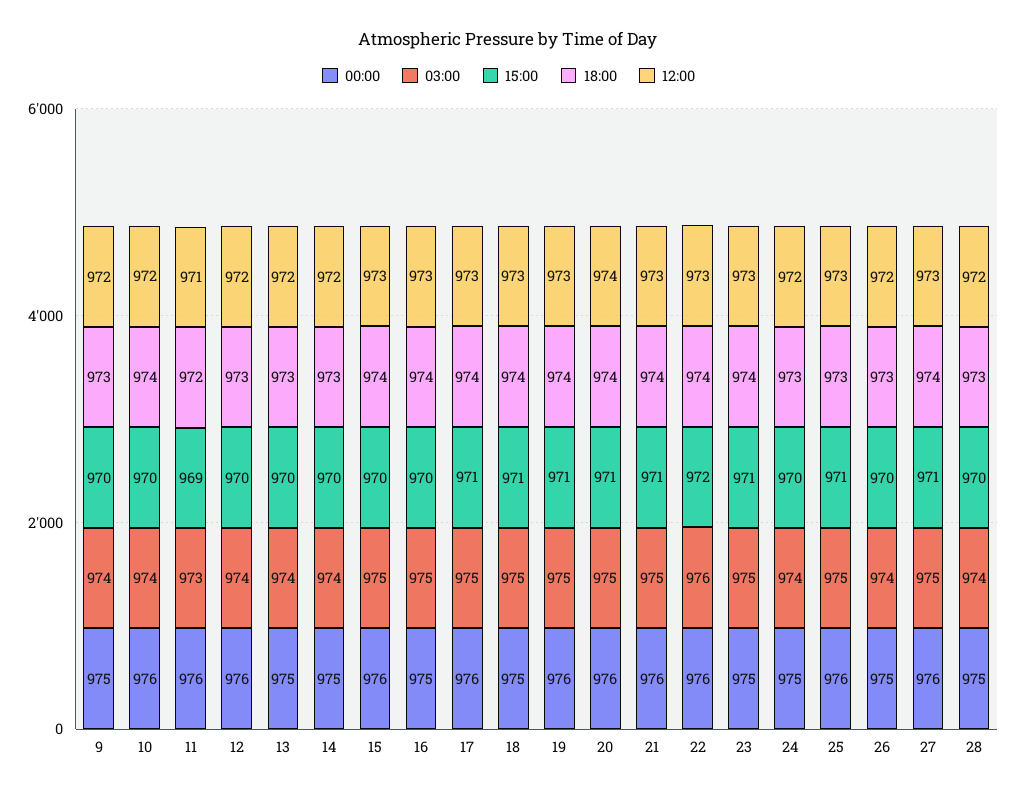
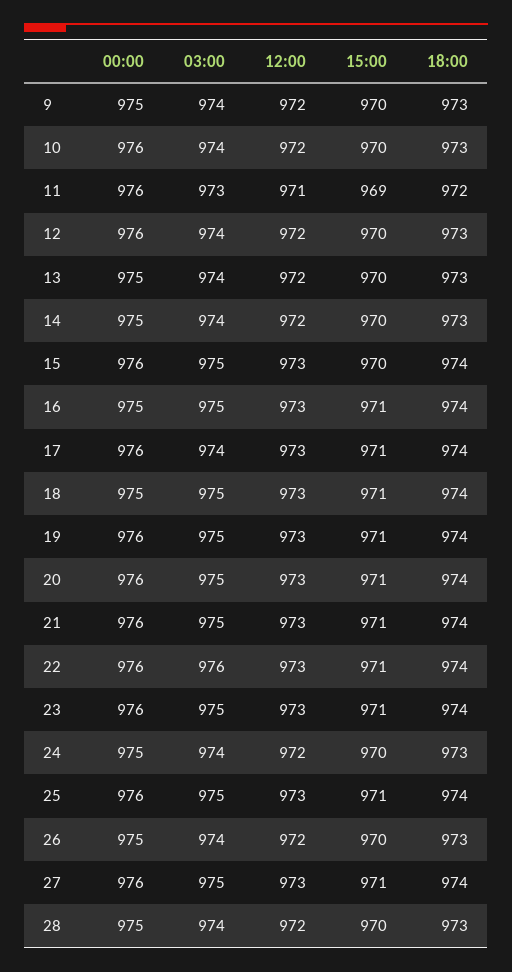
18:00, 10: 974 -> 973
15:00, 16: 970 -> 971
03:00, 17: 975 -> 974
12:00, 20: 974 -> 973
15:00, 22: 972 -> 971
00:00, 23: 975 -> 976
18:00, 25: 973 -> 974

